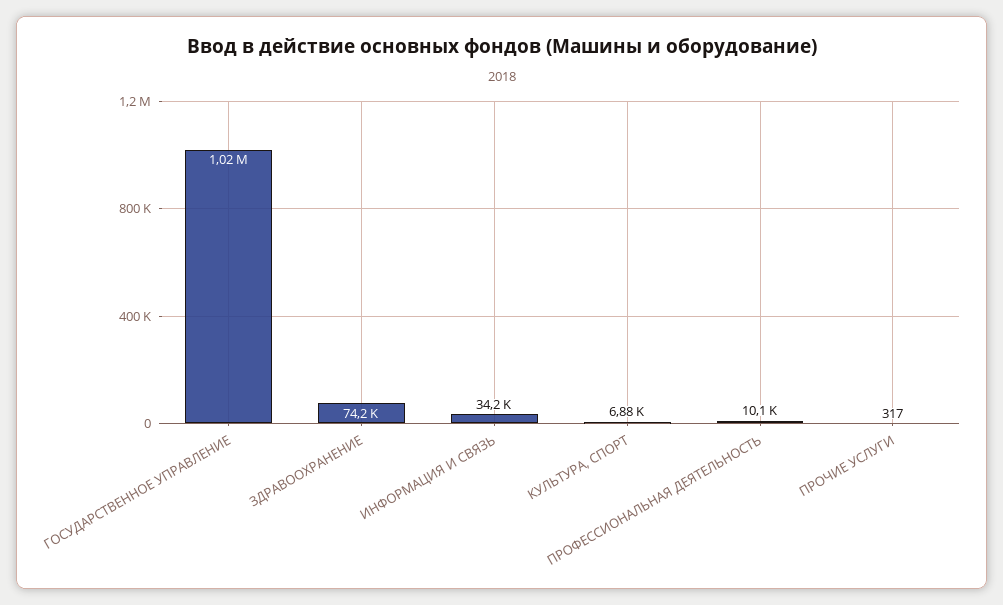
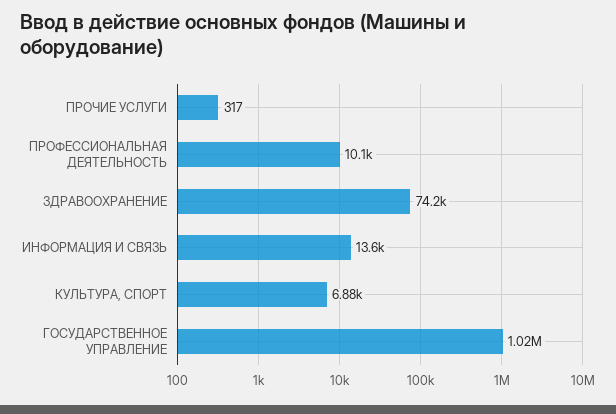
ИНФОРМАЦИЯ И СВЯЗЬ: 34200 -> 13600

